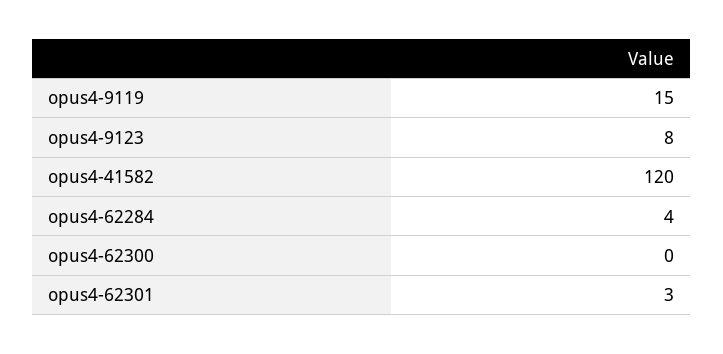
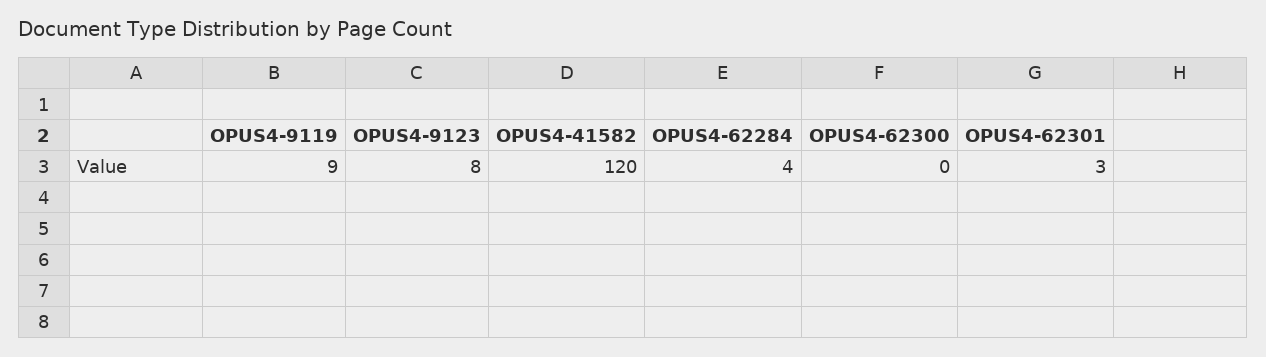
opus4-9119: 15 -> 9

